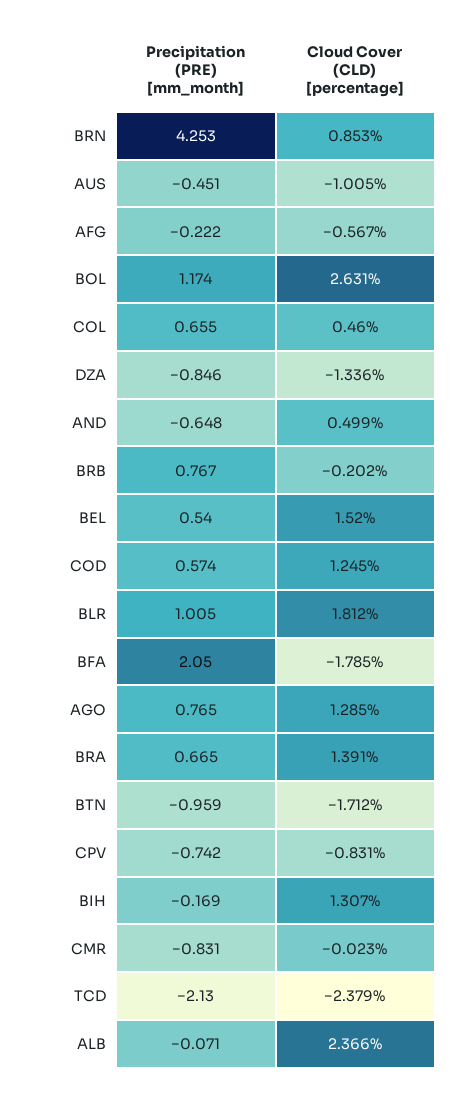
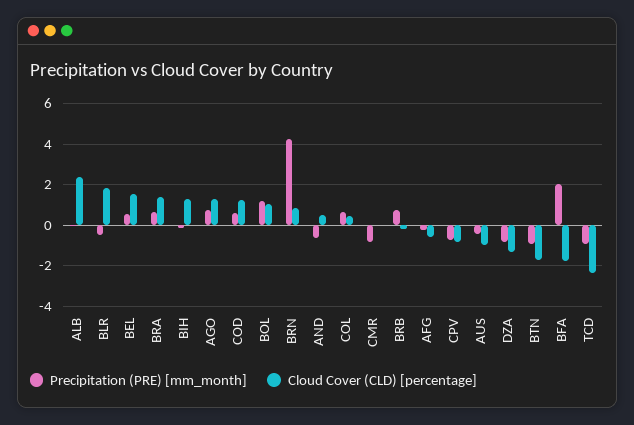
Cloud Cover (CLD) [percentage], BOL: 2.631 -> 1
Precipitation (PRE) [mm_month], BLR: 1.005 -> -0.5
Precipitation (PRE) [mm_month], TCD: -2.13 -> -1

